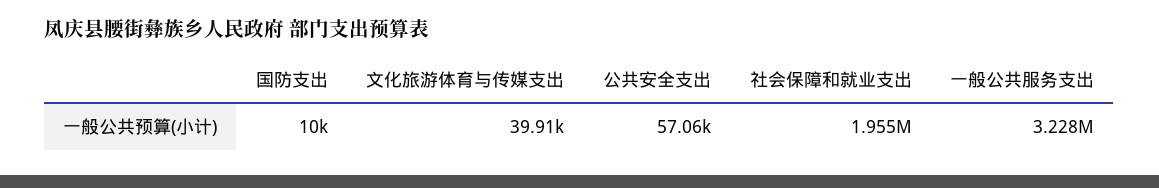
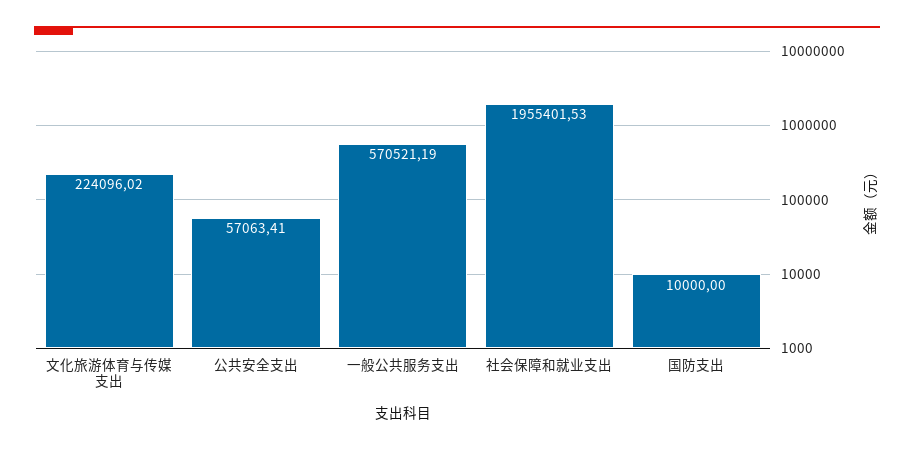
文化旅游体育与传媒支出: 39910 -> 224096.02
一般公共服务支出: 3228000 -> 570521.19

